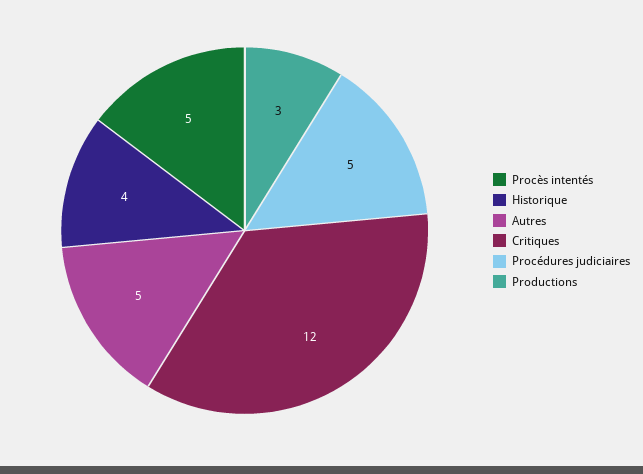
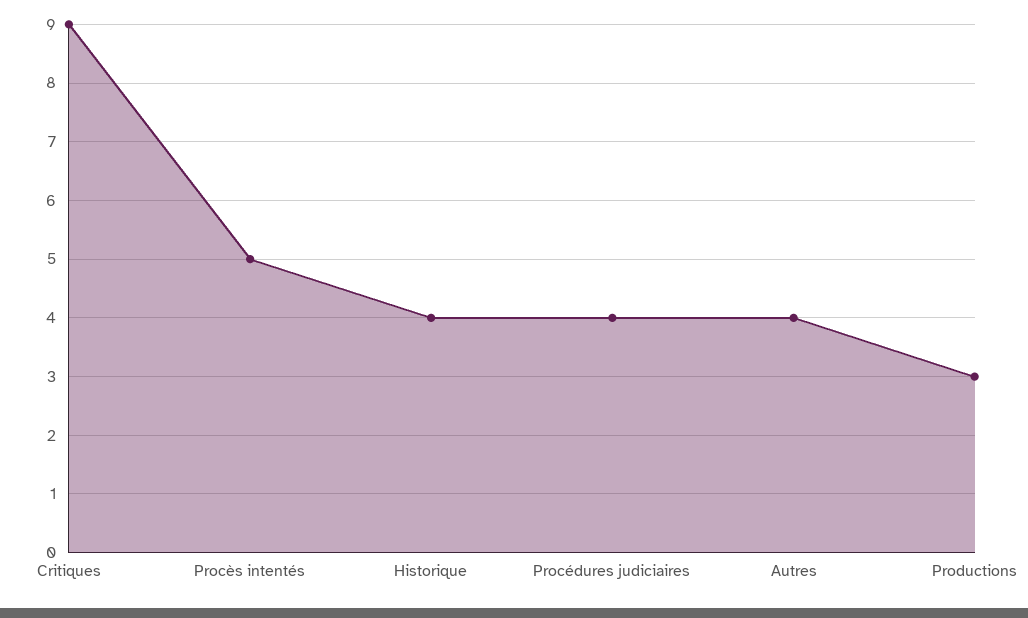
Autres: 5 -> 4
Critiques: 12 -> 9
Procédures judiciaires: 5 -> 4

